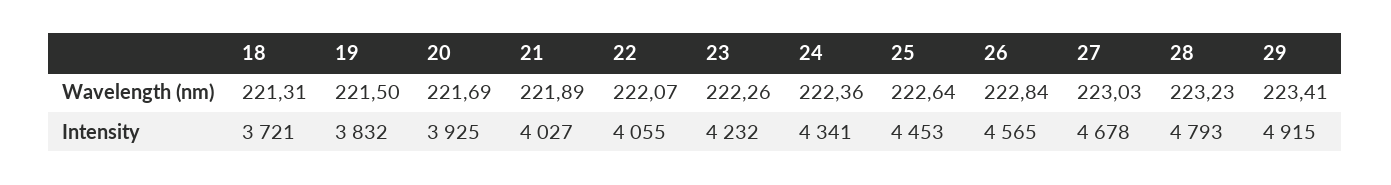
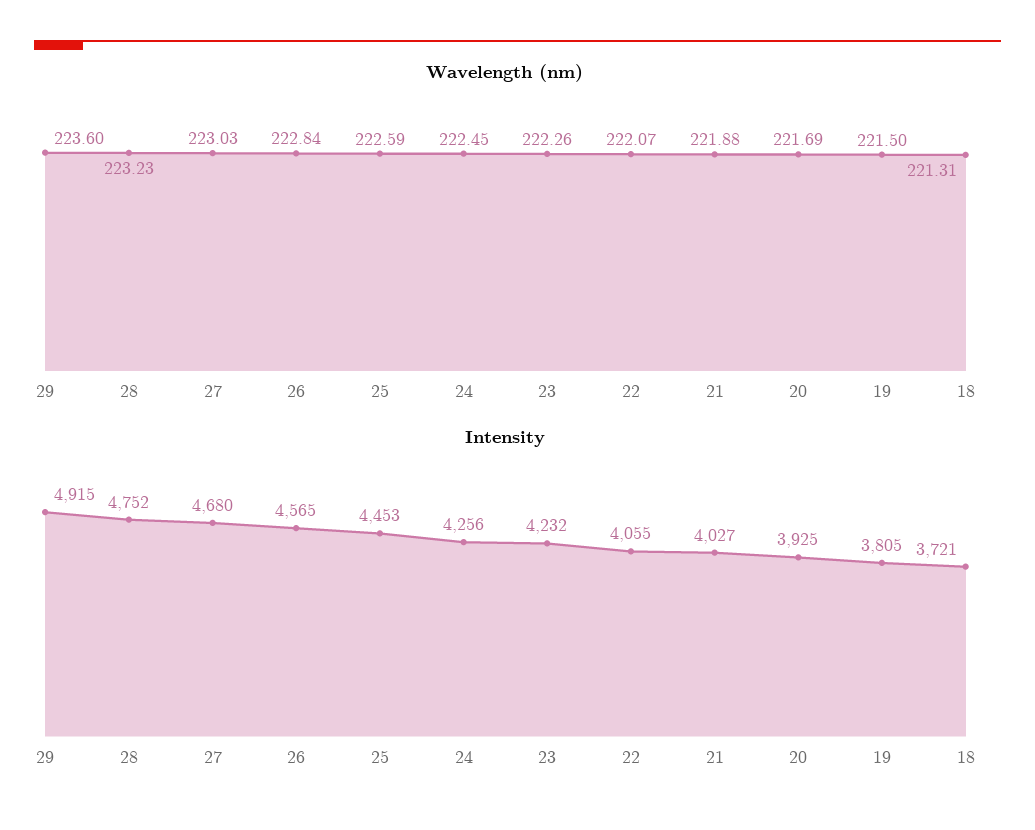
Wavelength (nm), 21: 221.89 -> 221.88
Wavelength (nm), 24: 222.36 -> 222.45
Wavelength (nm), 25: 222.64 -> 222.59
Wavelength (nm), 29: 223.41 -> 223.6
Intensity, 19: 3832 -> 3805
Intensity, 24: 4341 -> 4256
Intensity, 27: 4678 -> 4680
Intensity, 28: 4793 -> 4752

